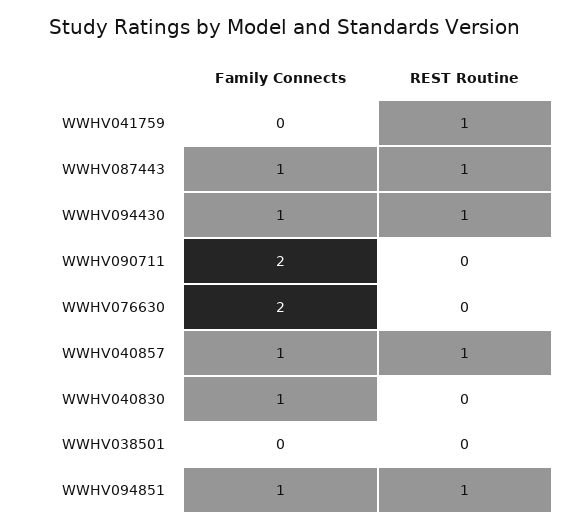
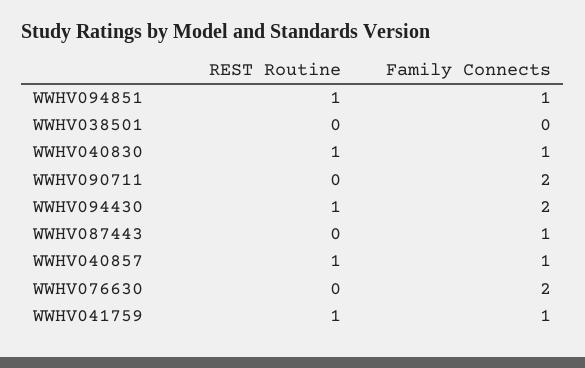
Family Connects, WWHV041759: 0 -> 1
REST Routine, WWHV087443: 1 -> 0
Family Connects, WWHV094430: 1 -> 2
REST Routine, WWHV040830: 0 -> 1

